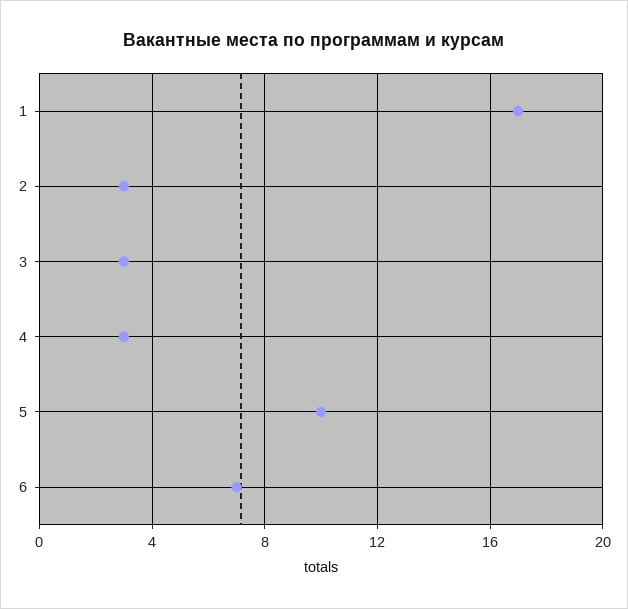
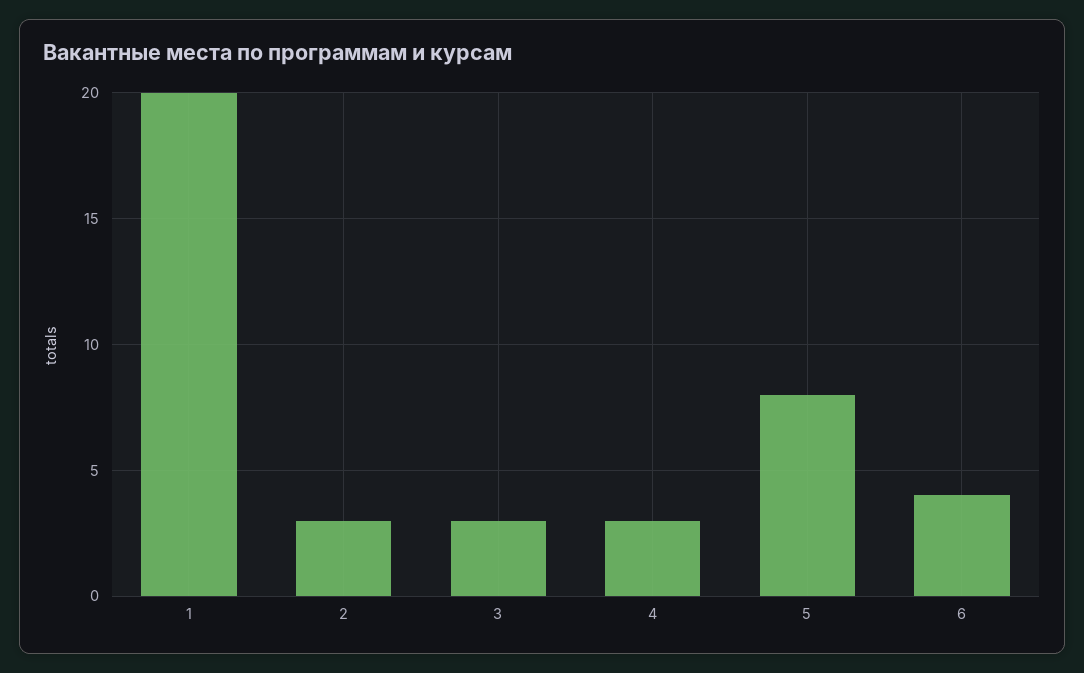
1: 17 -> 20
5: 10 -> 8
6: 7 -> 4

